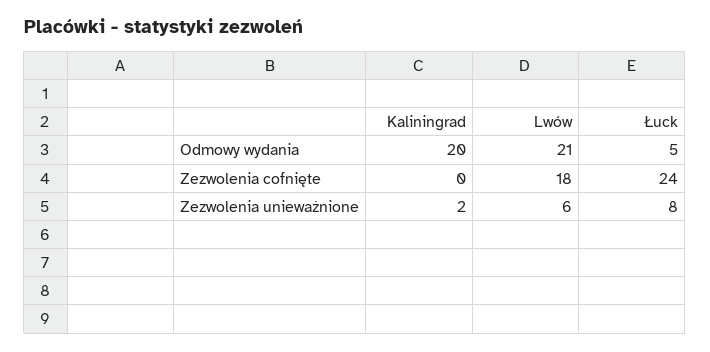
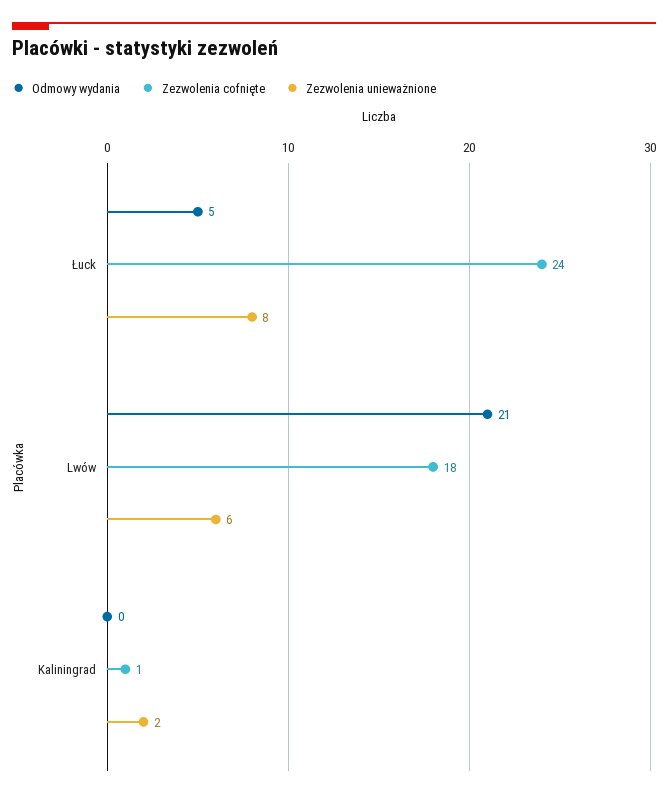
Odmowy wydania, Kaliningrad: 20 -> 0
Zezwolenia cofnięte, Kaliningrad: 0 -> 1

